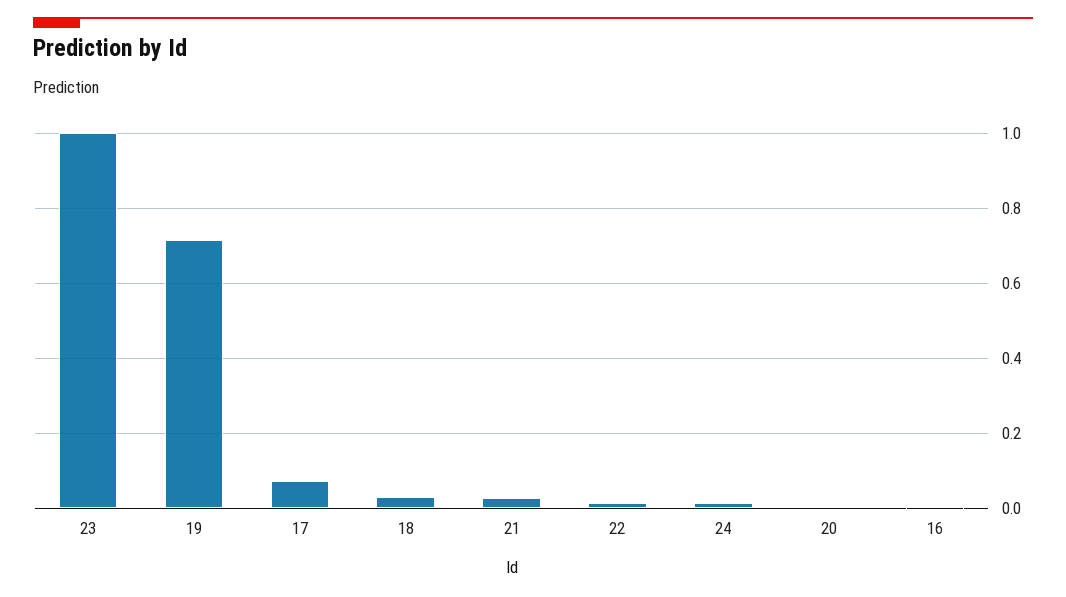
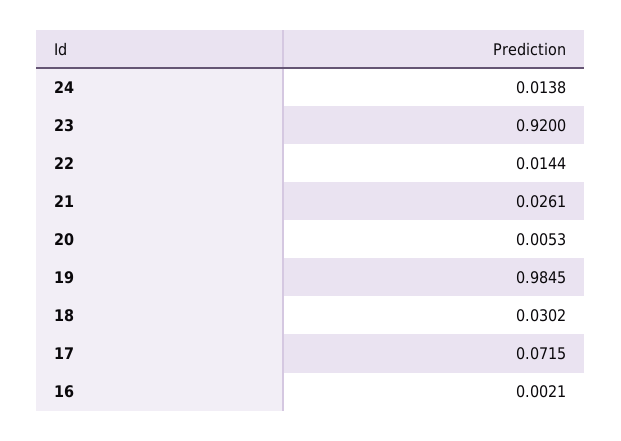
23: 1 -> 0.92
19: 0.72 -> 0.9845

